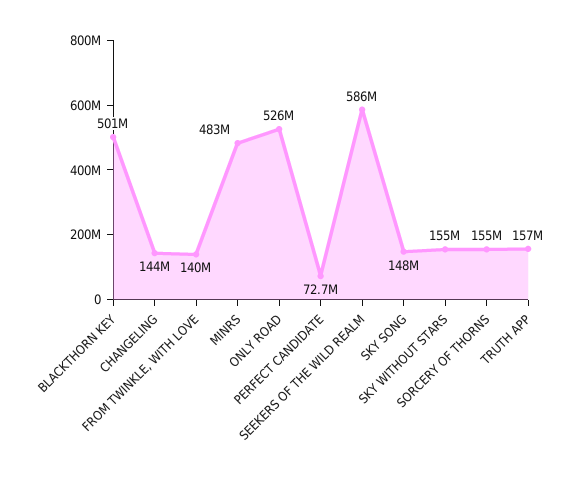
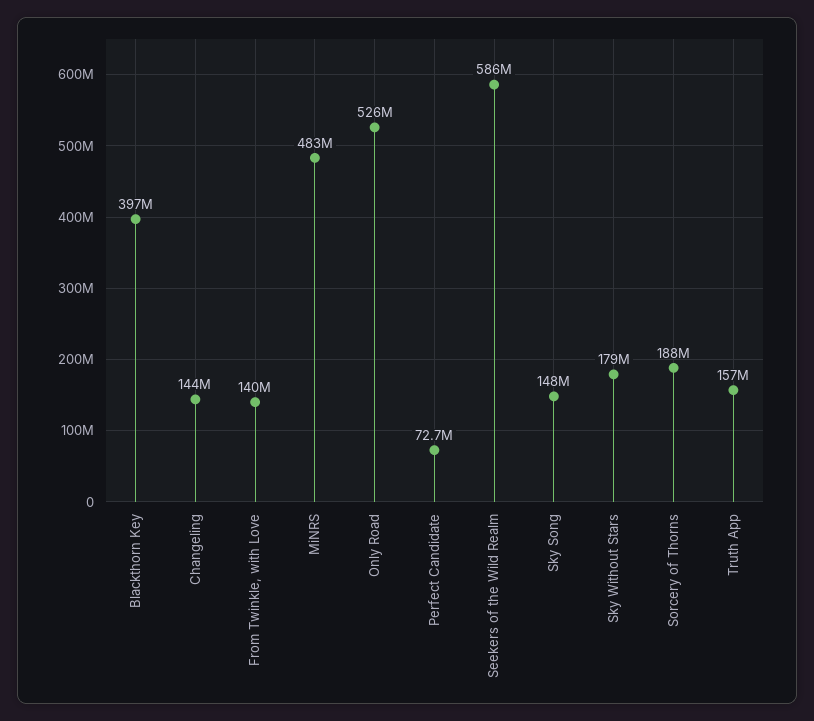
BLACKTHORN KEY: 501000000 -> 397000000
SKY WITHOUT STARS: 155000000 -> 179000000
SORCERY OF THORNS: 155000000 -> 188000000

